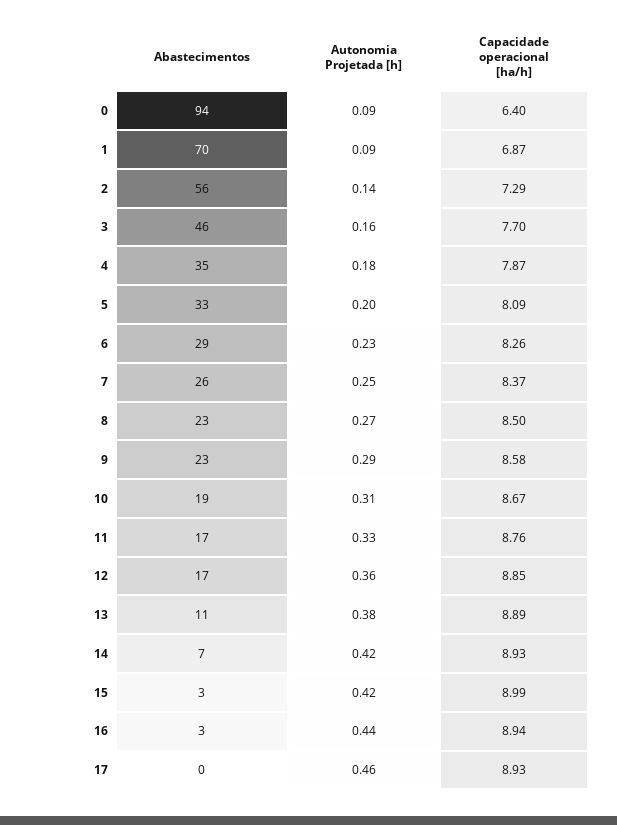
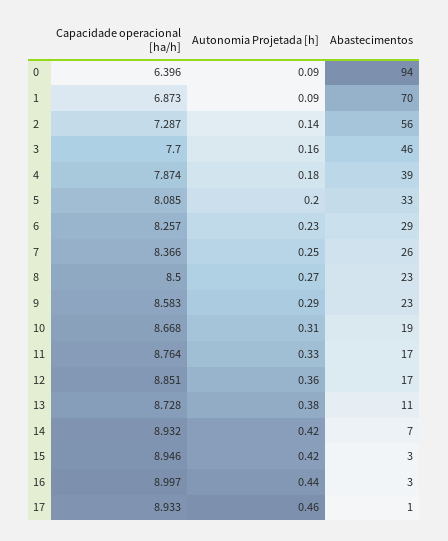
Abastecimentos, 4: 35 -> 39
Capacidade operacional [ha/h], 13: 8.89 -> 8.728
Capacidade operacional [ha/h], 15: 8.99 -> 8.946
Capacidade operacional [ha/h], 16: 8.94 -> 8.997
Abastecimentos, 17: 0 -> 1

